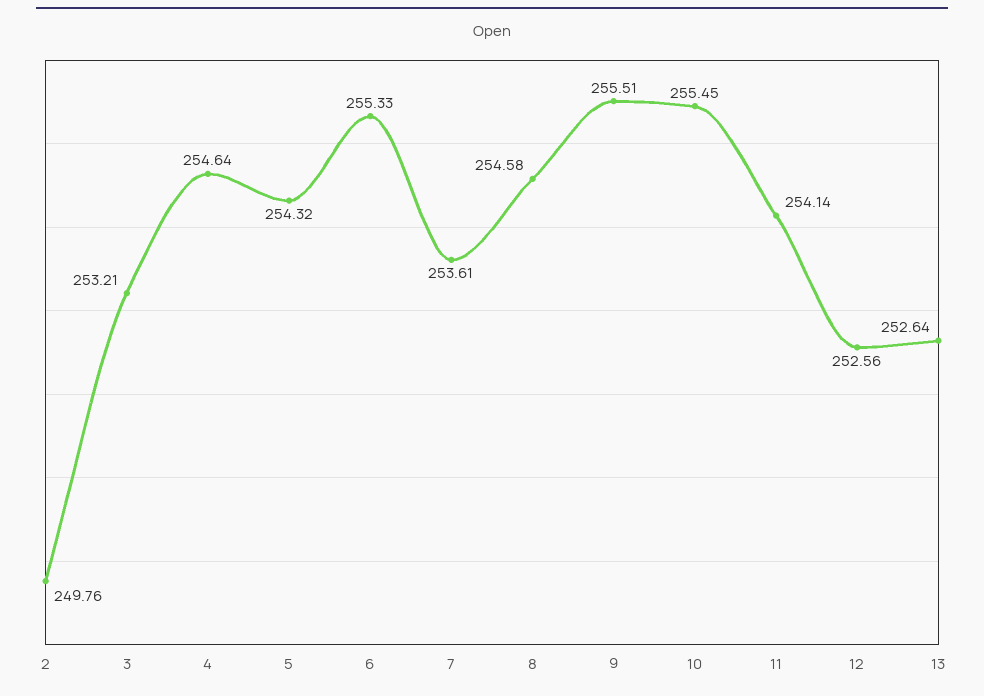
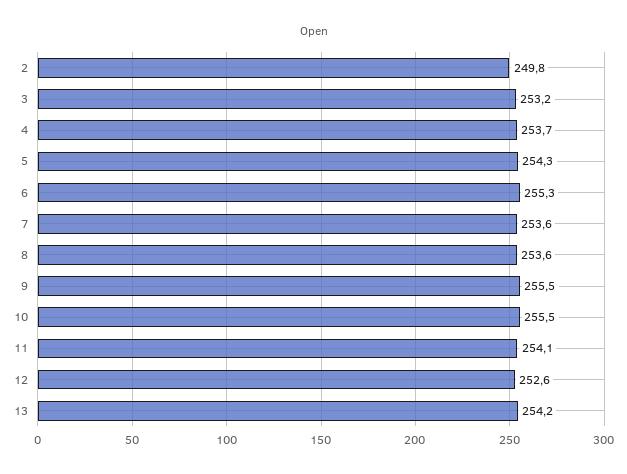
4: 254.64 -> 253.7
8: 254.58 -> 253.6
13: 252.64 -> 254.2

